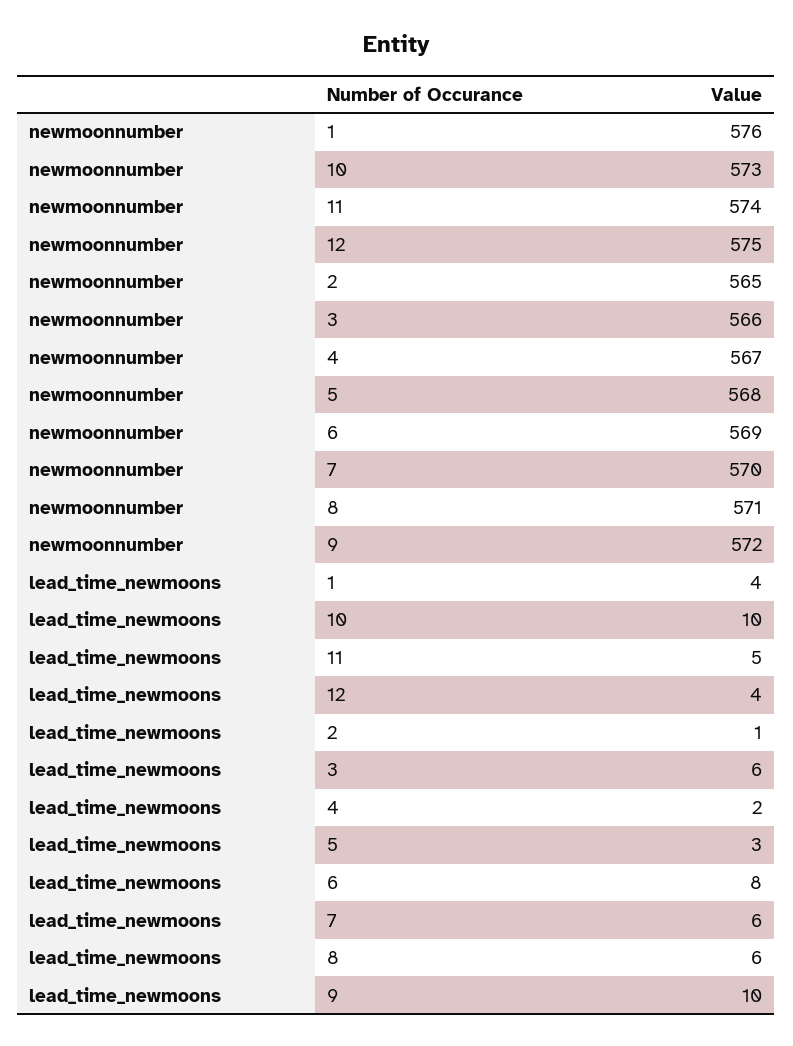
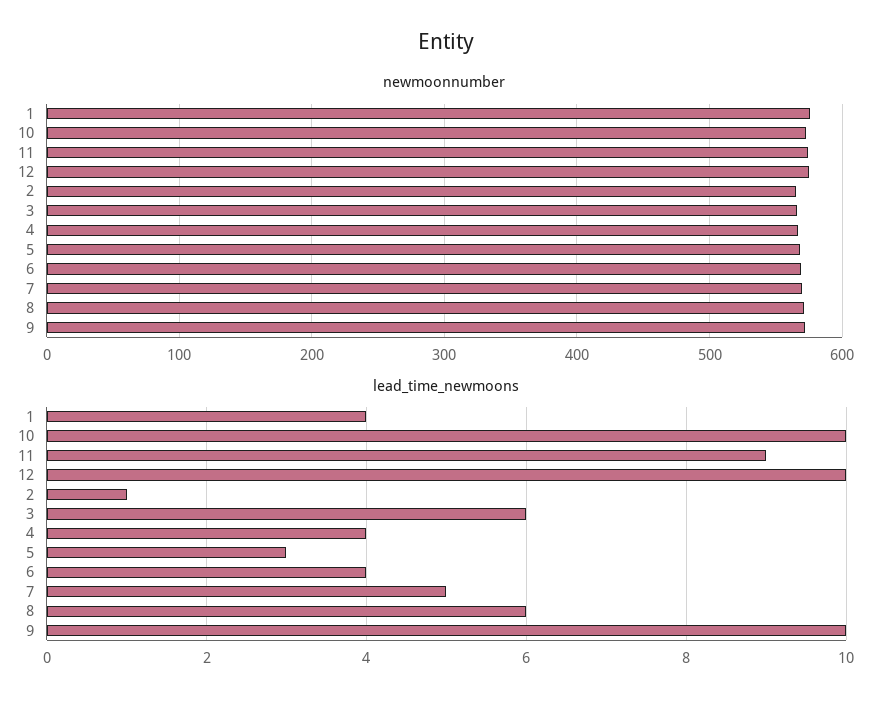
lead_time_newmoons, 11: 5 -> 9
lead_time_newmoons, 12: 4 -> 10
lead_time_newmoons, 4: 2 -> 4
lead_time_newmoons, 6: 8 -> 4
lead_time_newmoons, 7: 6 -> 5

